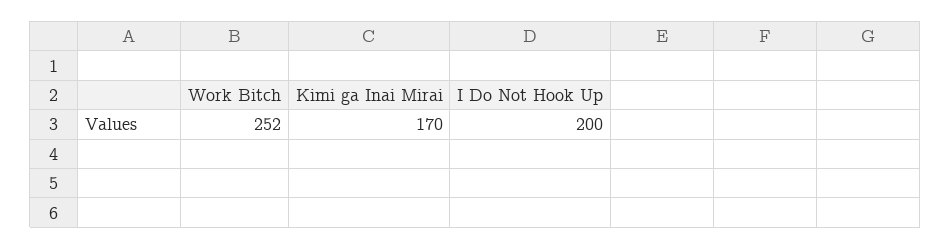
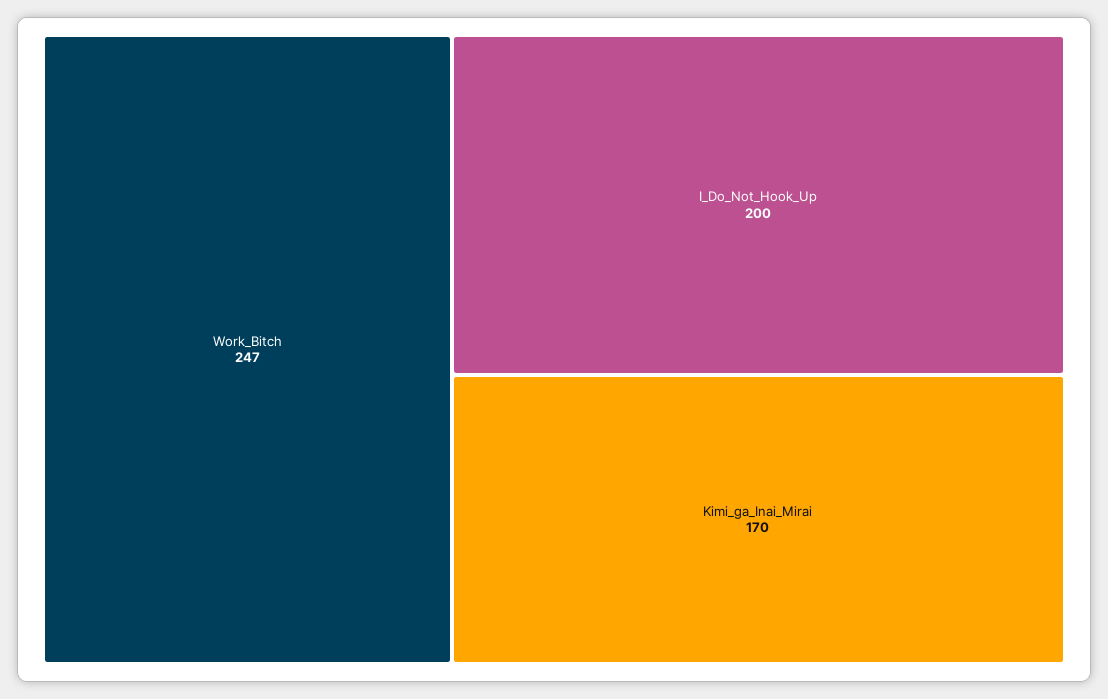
Work Bitch: 252 -> 247

